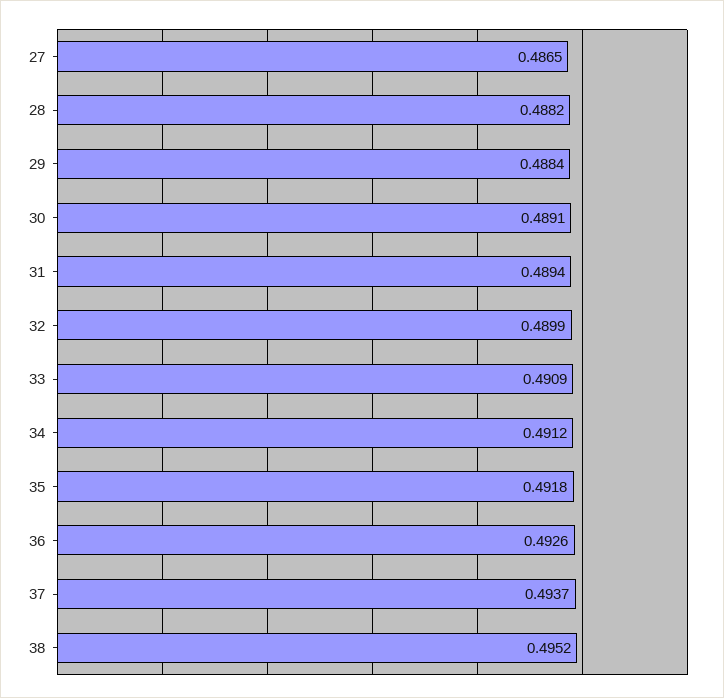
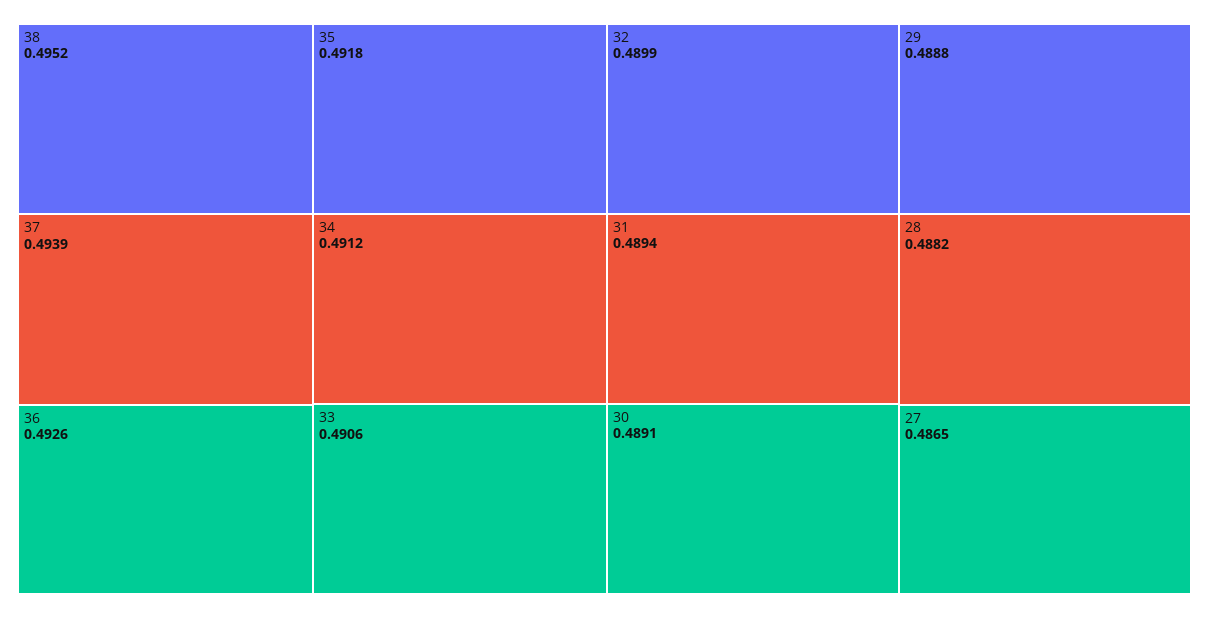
29: 0.4884 -> 0.4888
33: 0.4909 -> 0.4906
37: 0.4937 -> 0.4939

